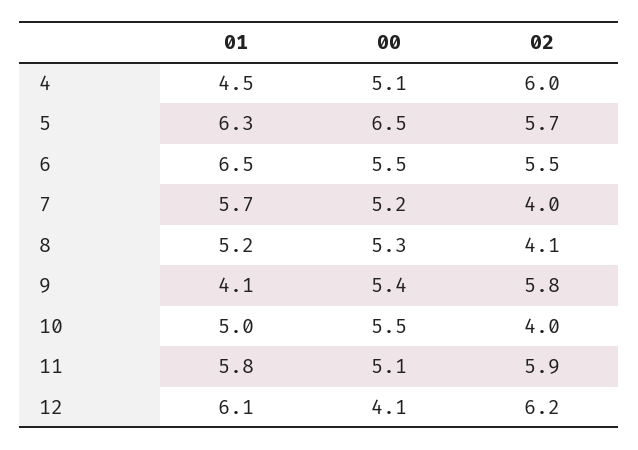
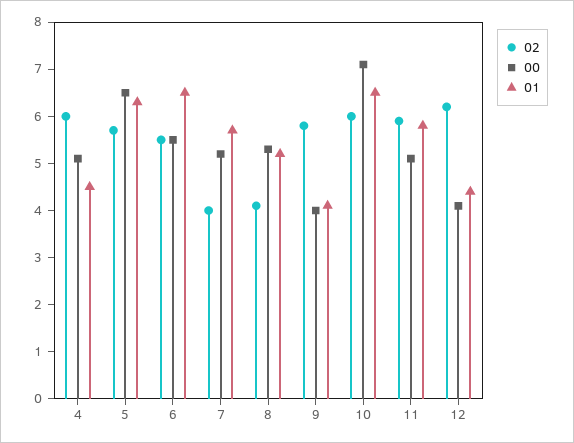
00, 9: 5.4 -> 4
01, 10: 5 -> 6.5
00, 10: 5.5 -> 7
02, 10: 4 -> 6
01, 12: 6.1 -> 4.5

